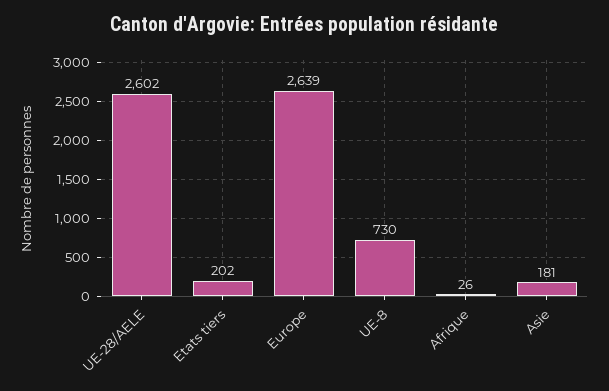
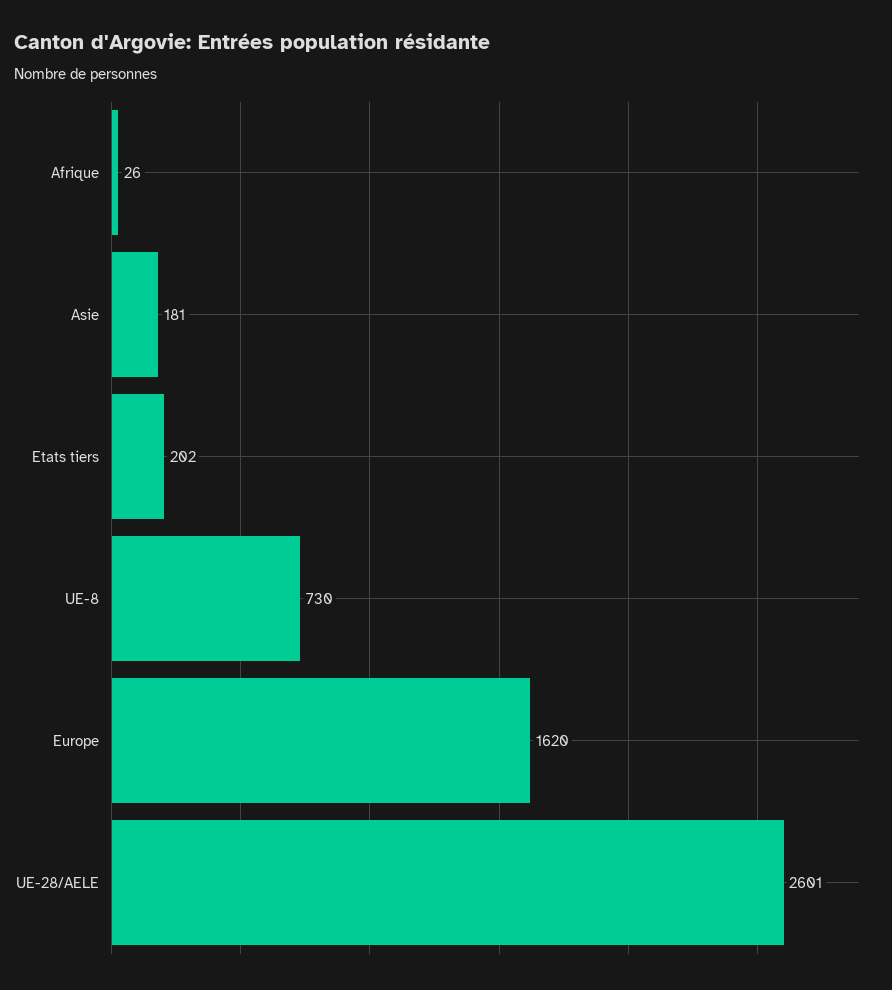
UE-28/AELE: 2602 -> 2601
Europe: 2639 -> 1620

